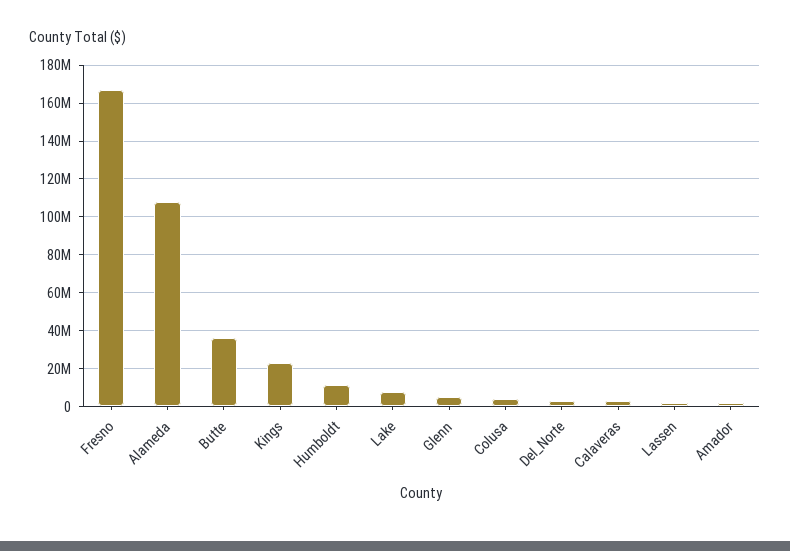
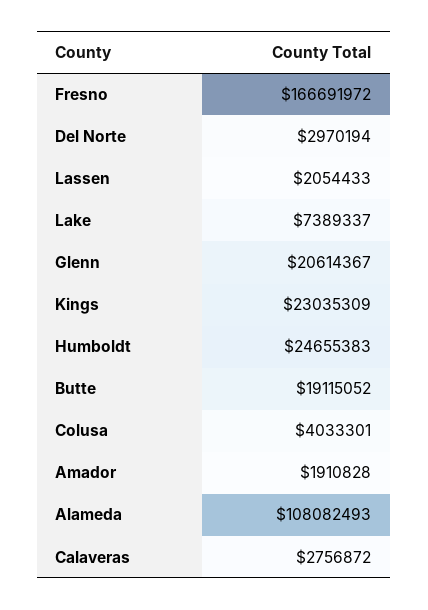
Butte: 35000000 -> 19115052
Humboldt: 10000000 -> 24655383
Glenn: 5000000 -> 20614367

